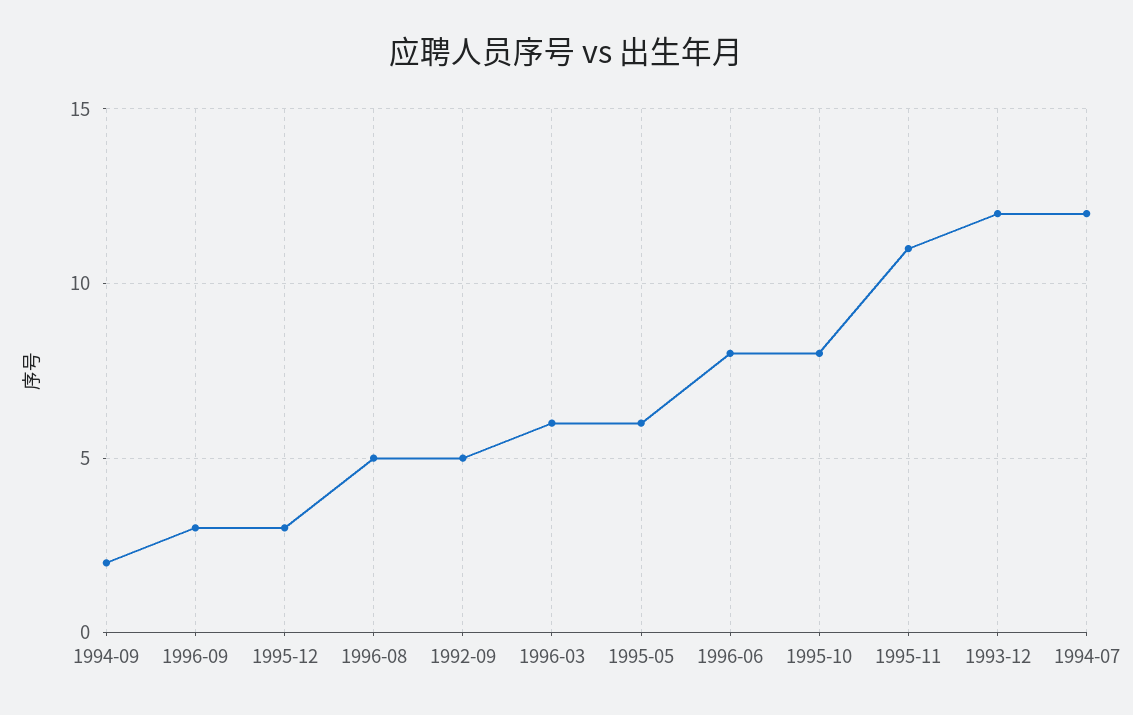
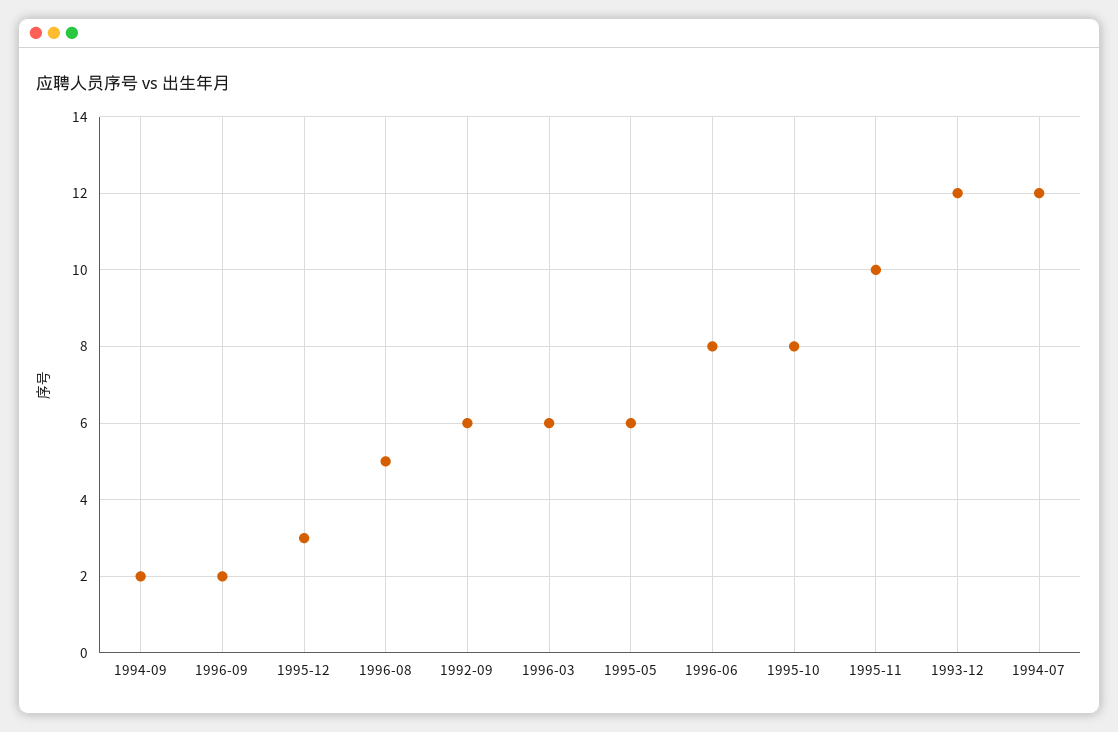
1996-09: 3 -> 2
1992-09: 5 -> 6
1995-11: 11 -> 10

